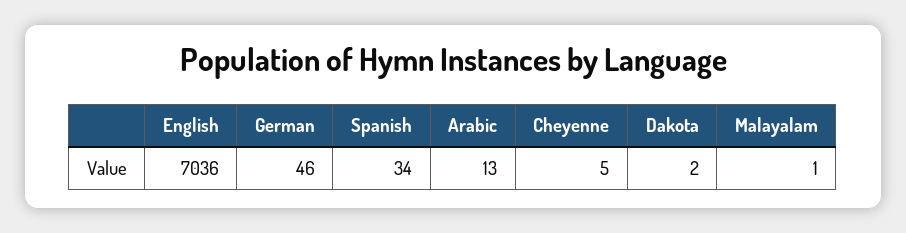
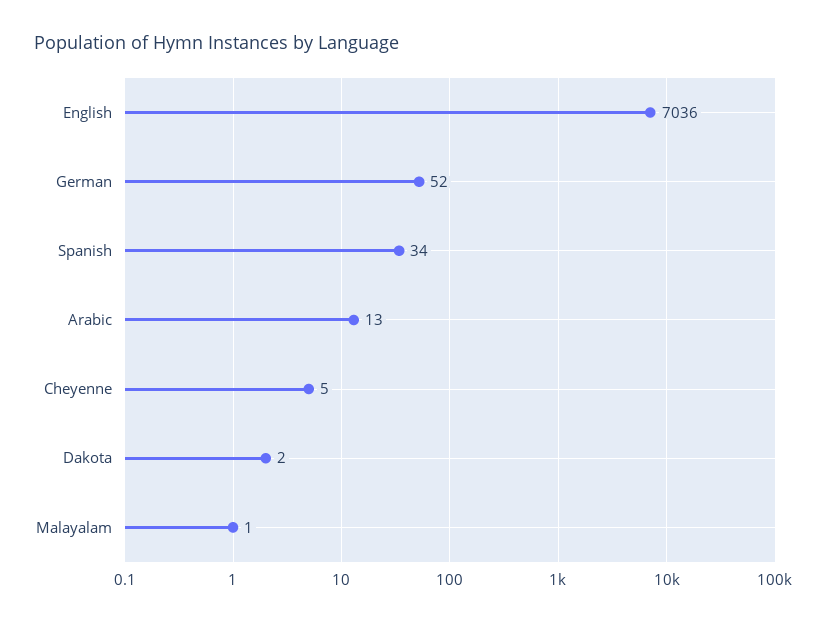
German: 46 -> 52

